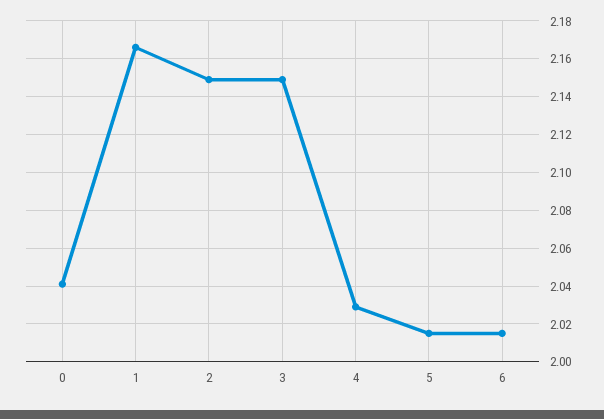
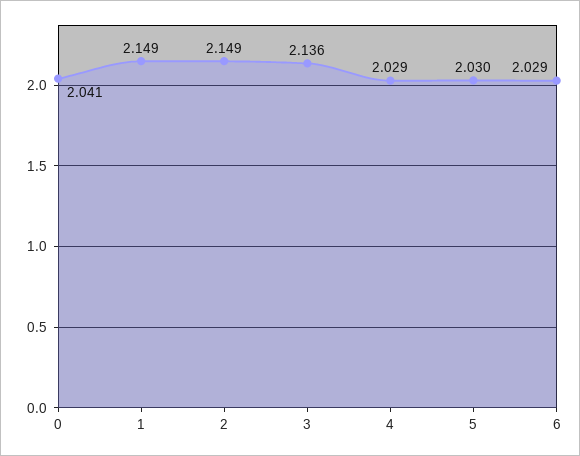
1: 2.165 -> 2.149
3: 2.15 -> 2.136
5: 2.015 -> 2.03
6: 2.015 -> 2.029

